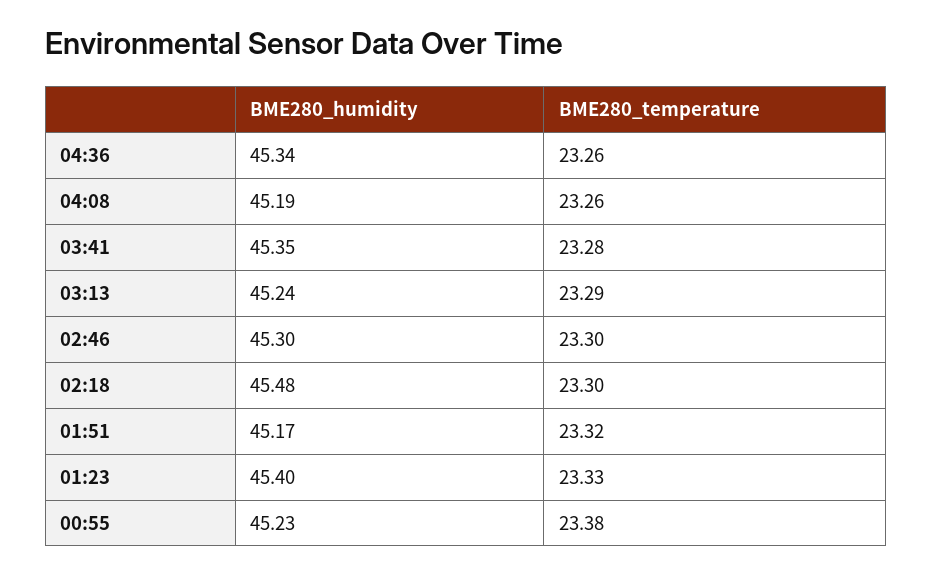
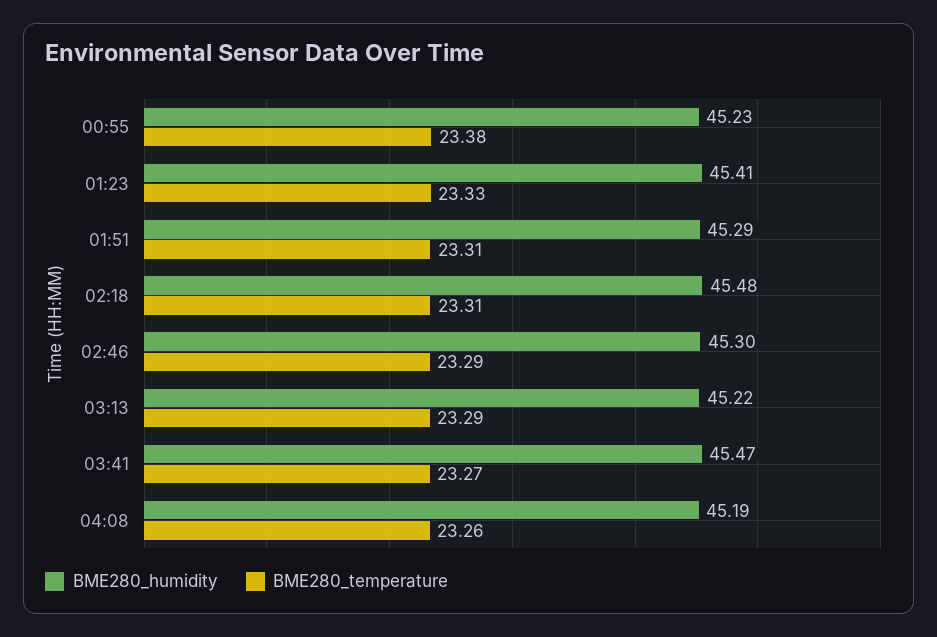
BME280_humidity, 04:36: 45.34 -> none
BME280_temperature, 04:36: 23.26 -> none
BME280_humidity, 03:41: 45.35 -> 45.47
BME280_temperature, 03:41: 23.28 -> 23.27
BME280_humidity, 03:13: 45.24 -> 45.22
BME280_temperature, 02:46: 23.3 -> 23.29
BME280_temperature, 02:18: 23.3 -> 23.31
BME280_humidity, 01:51: 45.17 -> 45.29
BME280_temperature, 01:51: 23.32 -> 23.31
BME280_humidity, 01:23: 45.4 -> 45.41

